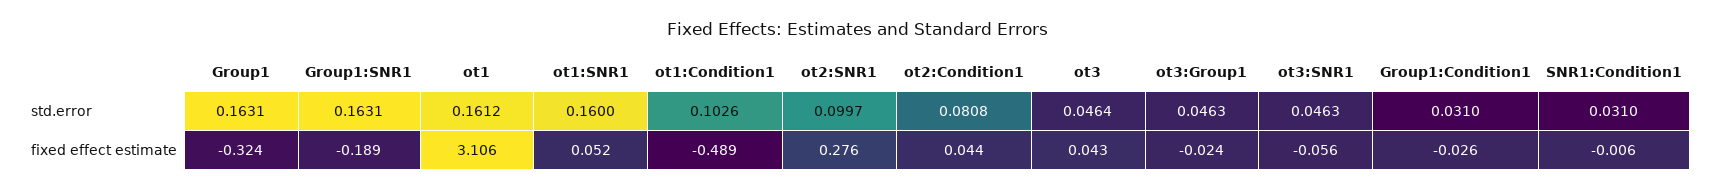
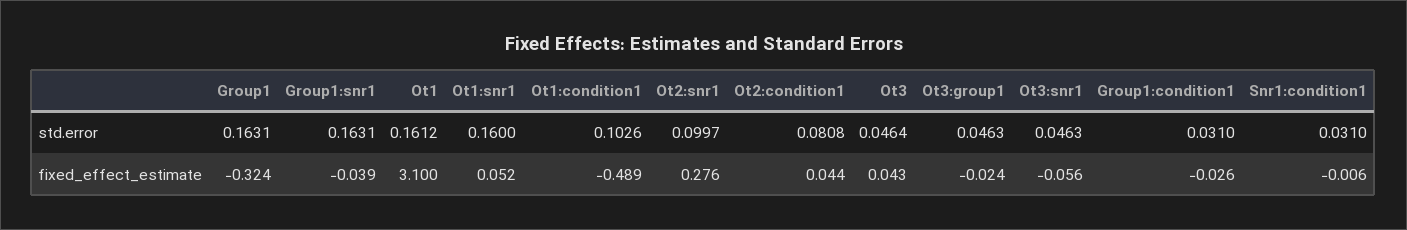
Group1:SNR1, fixed effect estimate: -0.189 -> -0.039
ot1, fixed effect estimate: 3.106 -> 3.1

